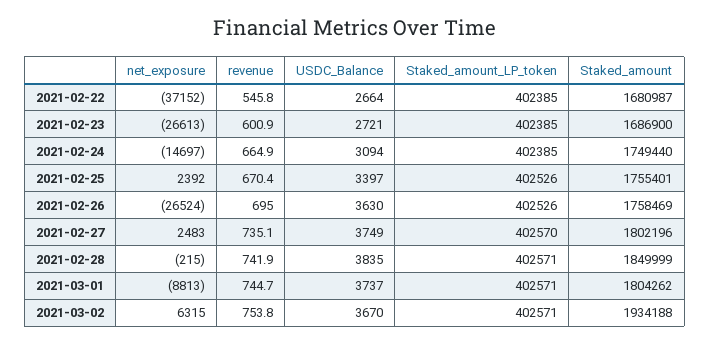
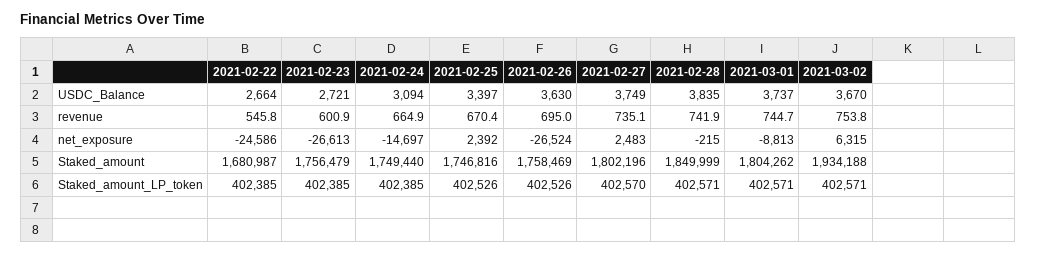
net_exposure, 2021-02-22: -37152 -> -24586
Staked_amount, 2021-02-23: 1686900 -> 1756479
Staked_amount, 2021-02-25: 1755401 -> 1746816

